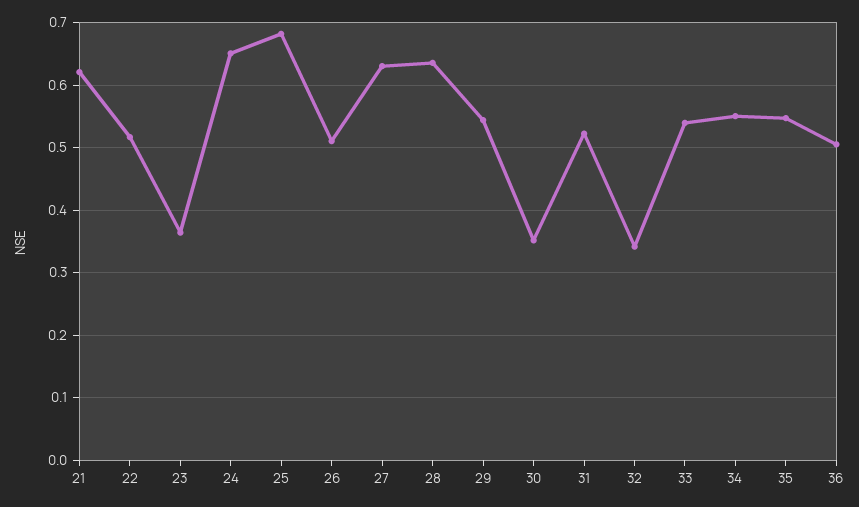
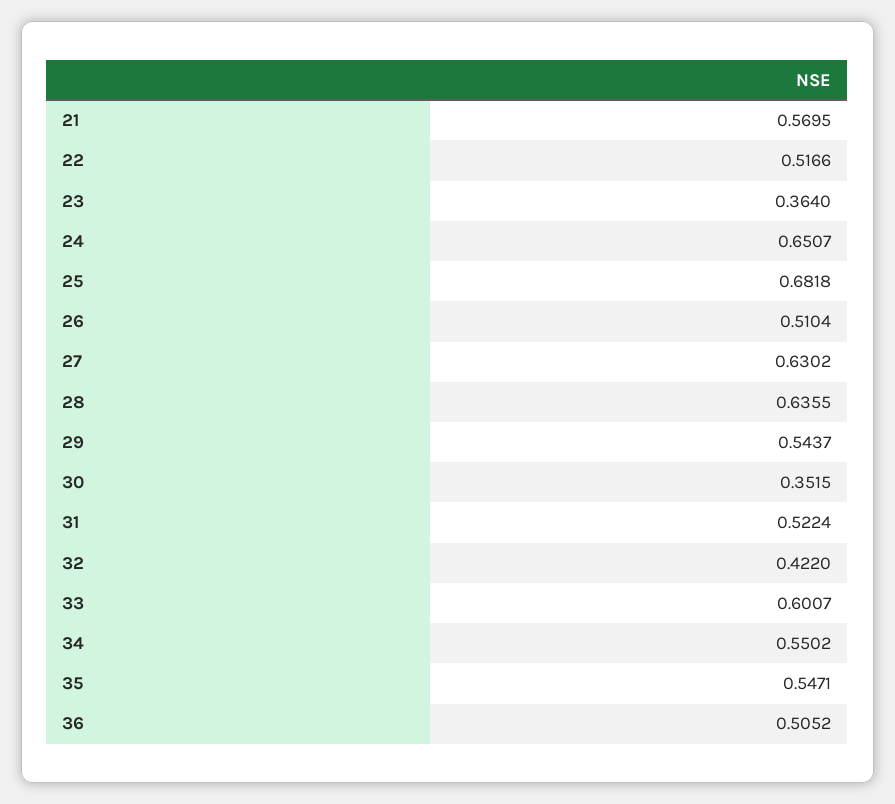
21: 0.62 -> 0.5695
32: 0.34 -> 0.422
33: 0.54 -> 0.6007

